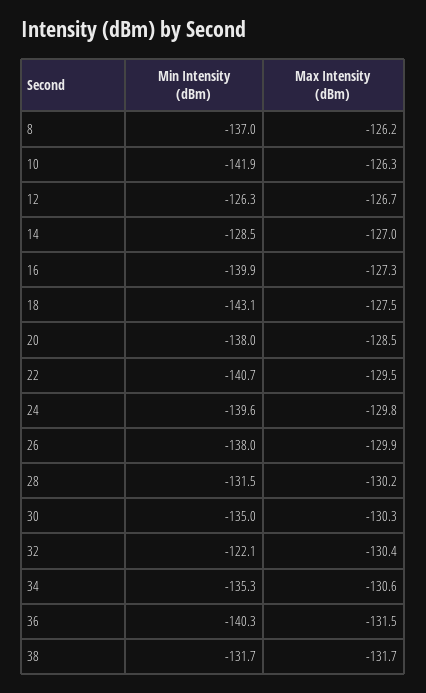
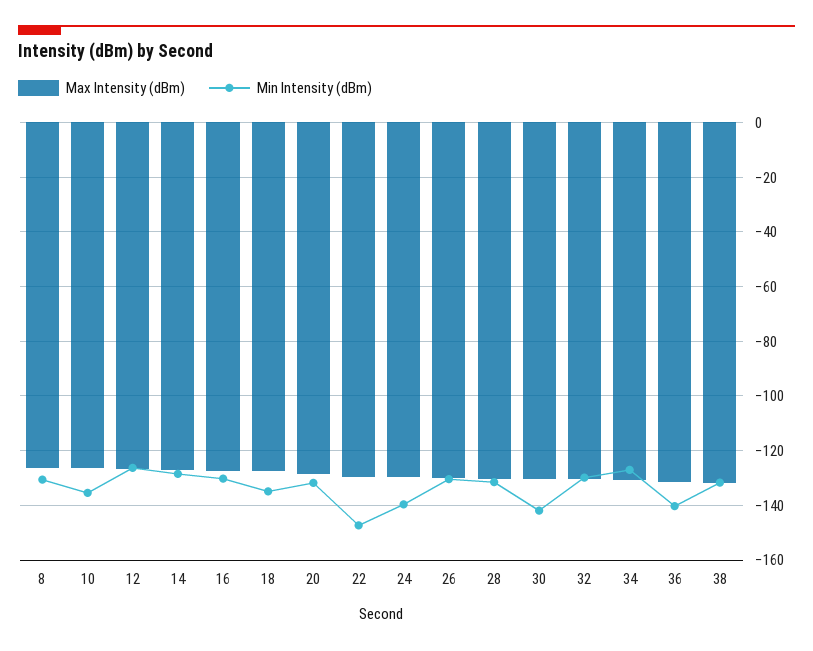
Min Intensity (dBm), 8: -137 -> -130
Min Intensity (dBm), 10: -141.9 -> -135
Min Intensity (dBm), 16: -139.9 -> -130
Min Intensity (dBm), 18: -143.1 -> -135
Min Intensity (dBm), 20: -138 -> -132.5
Min Intensity (dBm), 22: -140.7 -> -147.5
Min Intensity (dBm), 26: -138 -> -130
Min Intensity (dBm), 30: -135 -> -142.5
Min Intensity (dBm), 32: -122.1 -> -130
Min Intensity (dBm), 34: -135.3 -> -127.5

